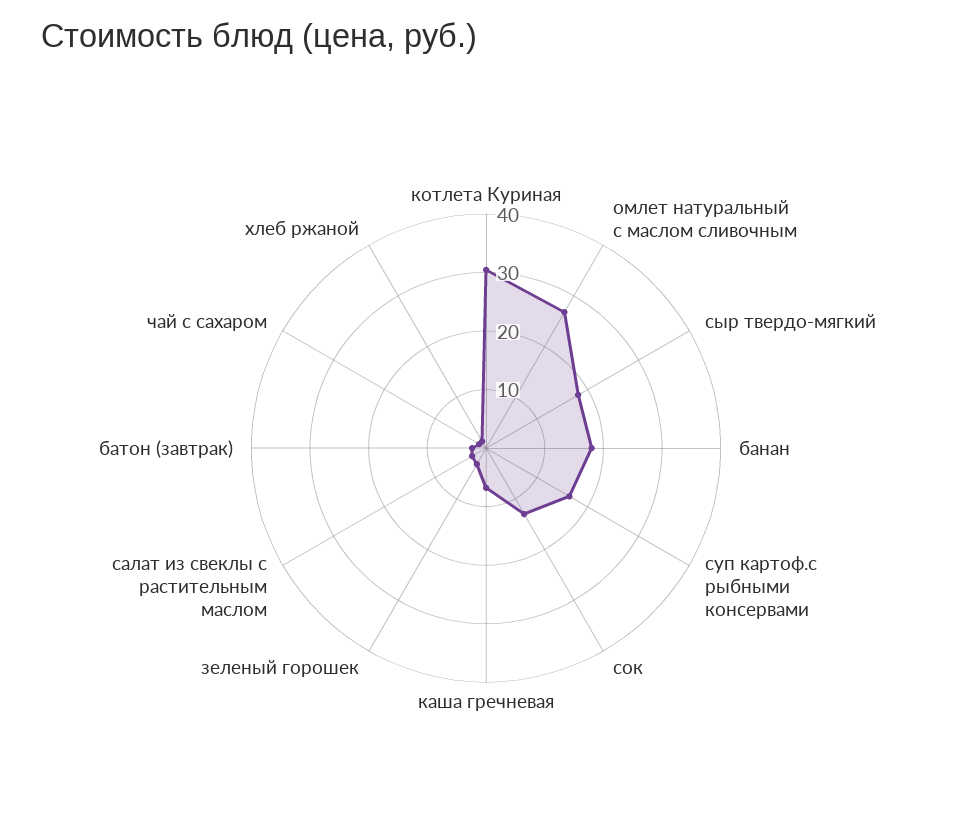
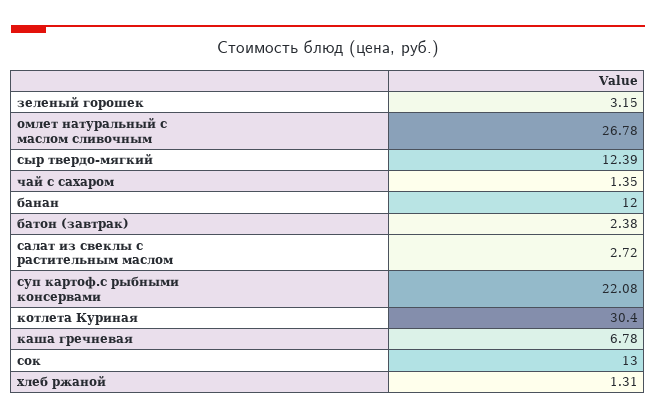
сыр твердо-мягкий: 18 -> 12.39
банан: 18 -> 12
суп картоф.с рыбными консервами: 16 -> 22.08

